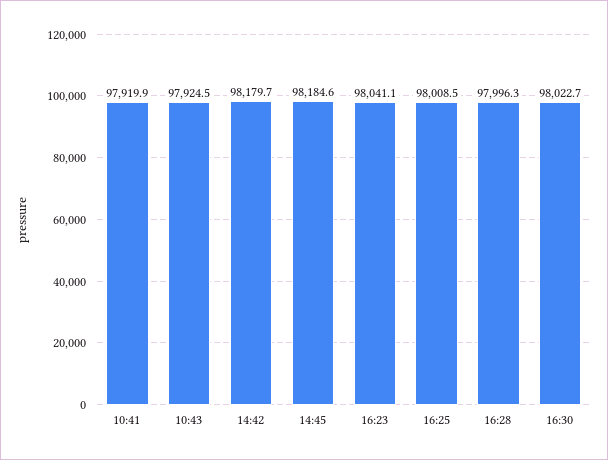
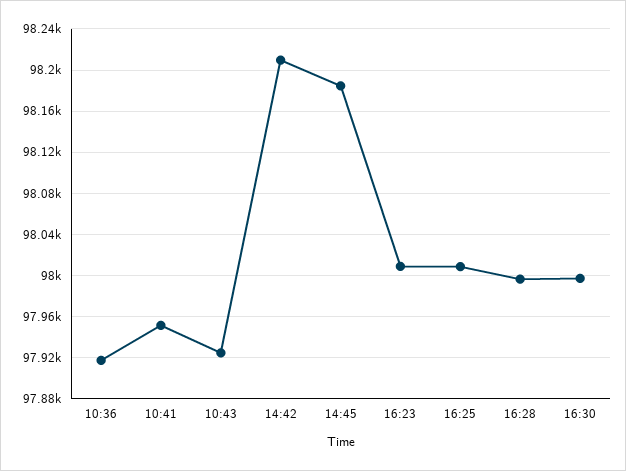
10:41: 97919.9 -> 97950
14:42: 98179.7 -> 98210
16:23: 98041.1 -> 98010
16:30: 98022.7 -> 98000
10:36: none -> 97920

